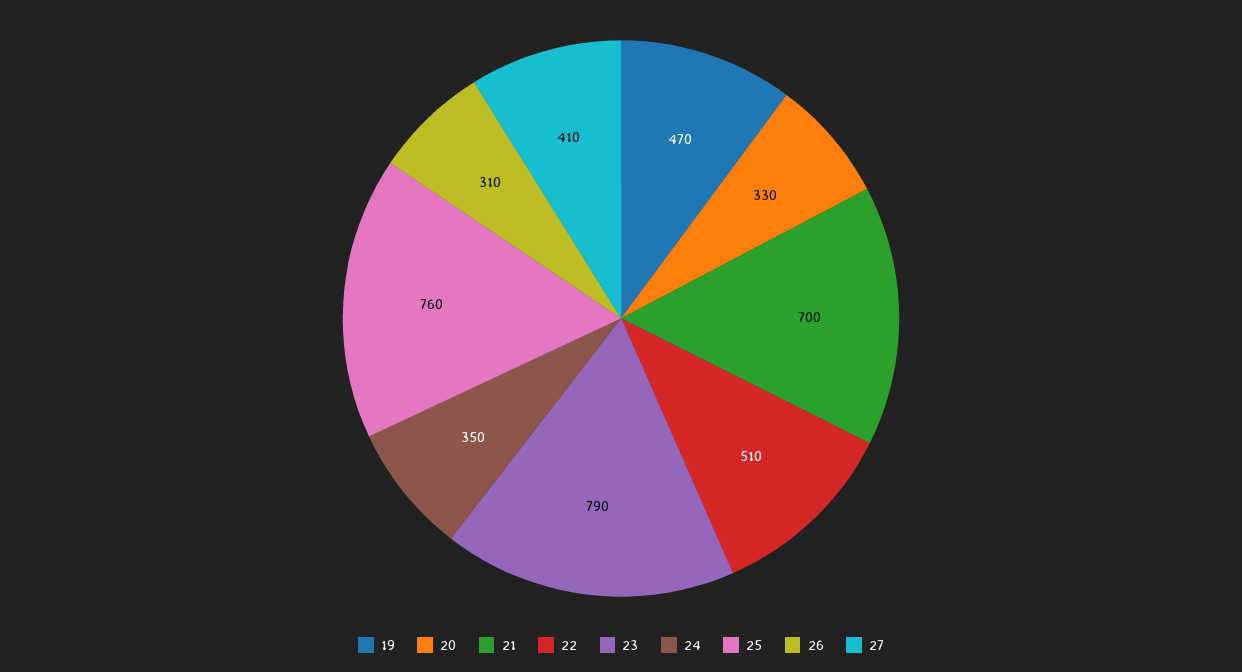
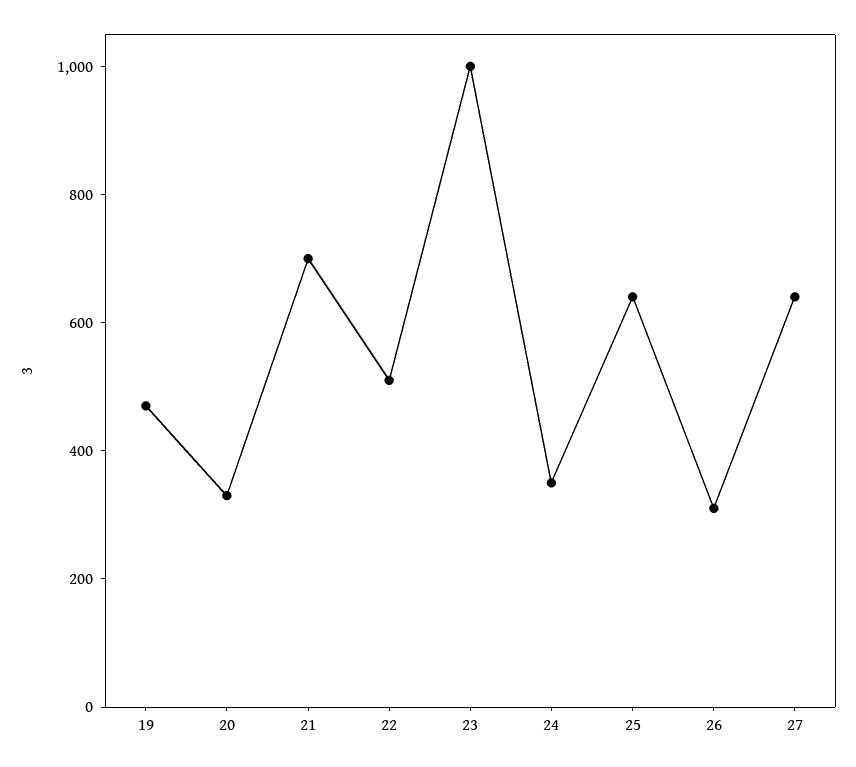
23: 790 -> 1000
25: 760 -> 650
27: 410 -> 650

